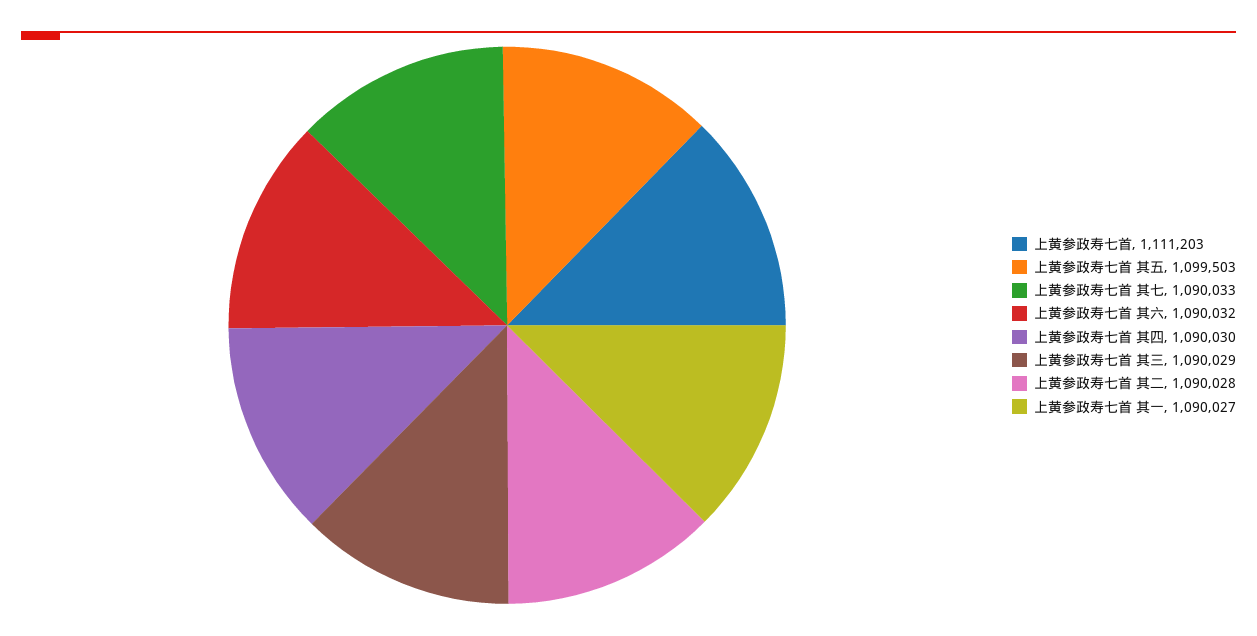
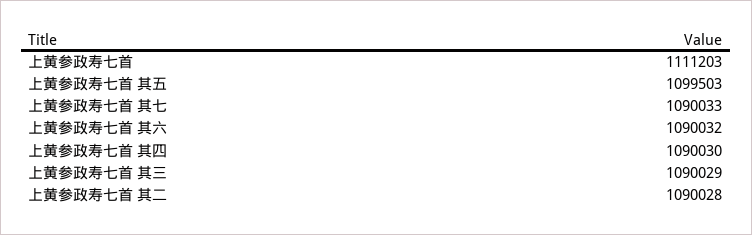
上黄参政寿七首 其一: 1090027 -> none

